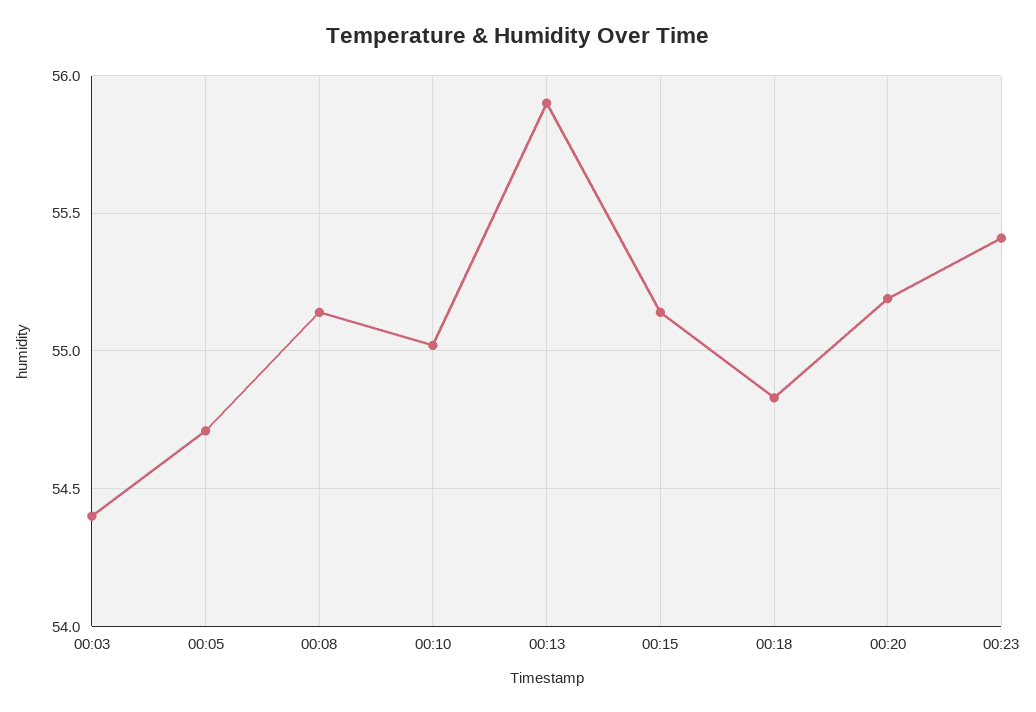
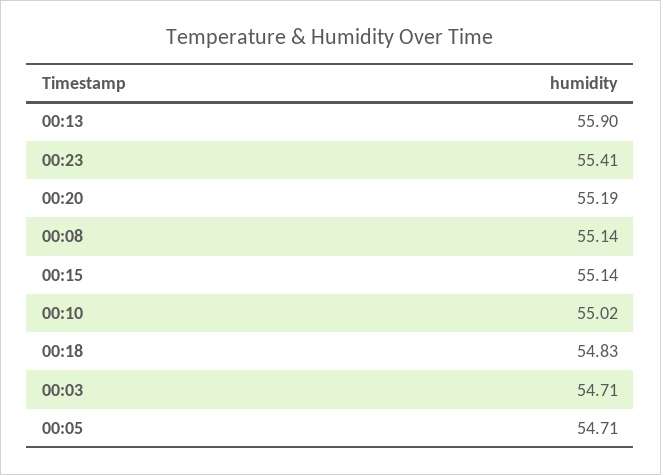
00:03: 54.4 -> 54.71

